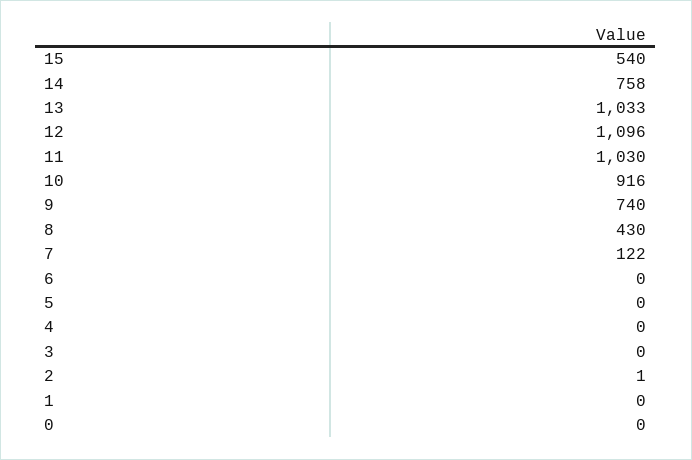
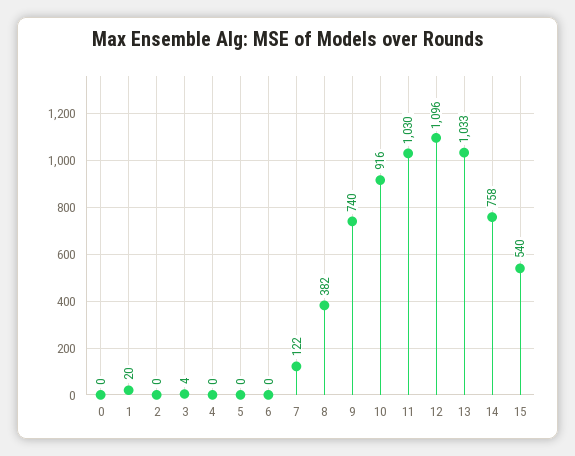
8: 430 -> 382
3: 0 -> 4
2: 1 -> 0
1: 0 -> 20

